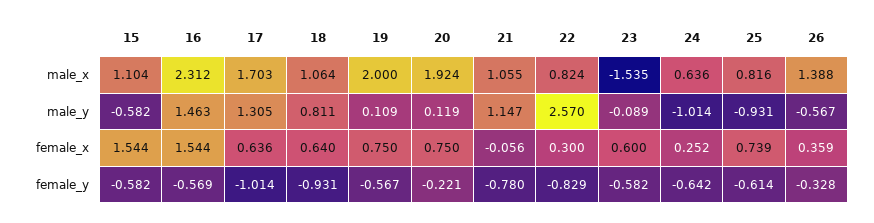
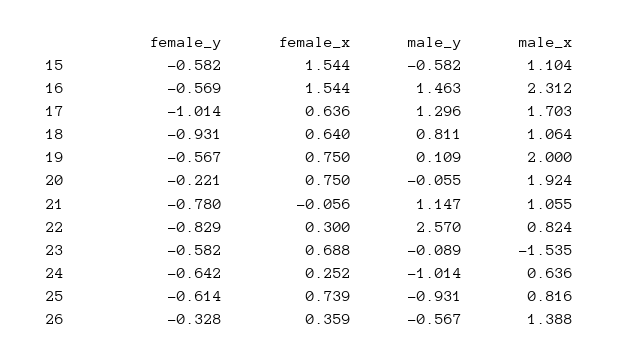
17, male_y: 1.305 -> 1.296
20, male_y: 0.119 -> -0.055
23, female_x: 0.6 -> 0.688

